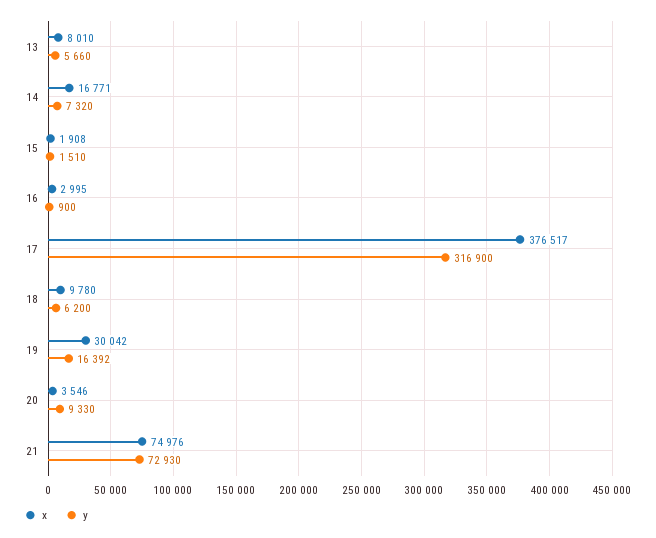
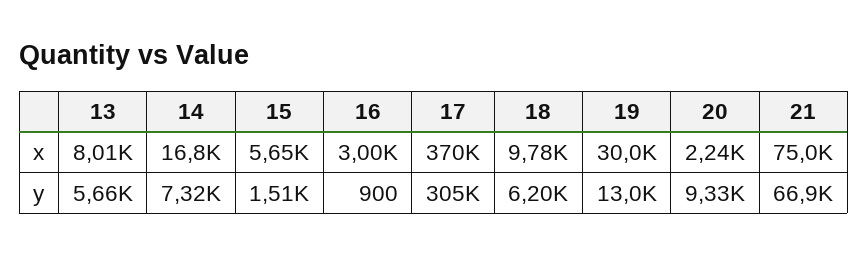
x, 15: 1908 -> 5650
x, 17: 376517 -> 370000
y, 17: 316900 -> 305000
y, 19: 16392 -> 13000
x, 20: 3546 -> 2240
y, 21: 72930 -> 66900

